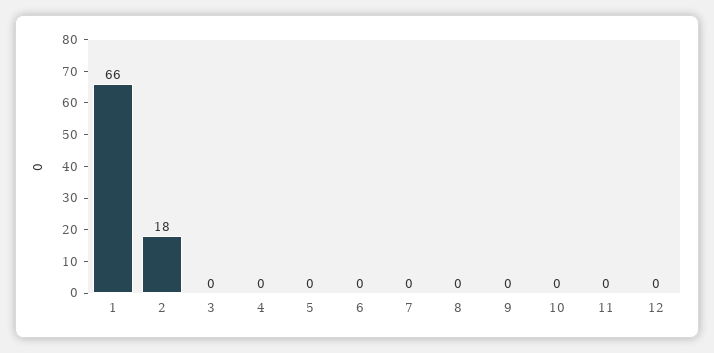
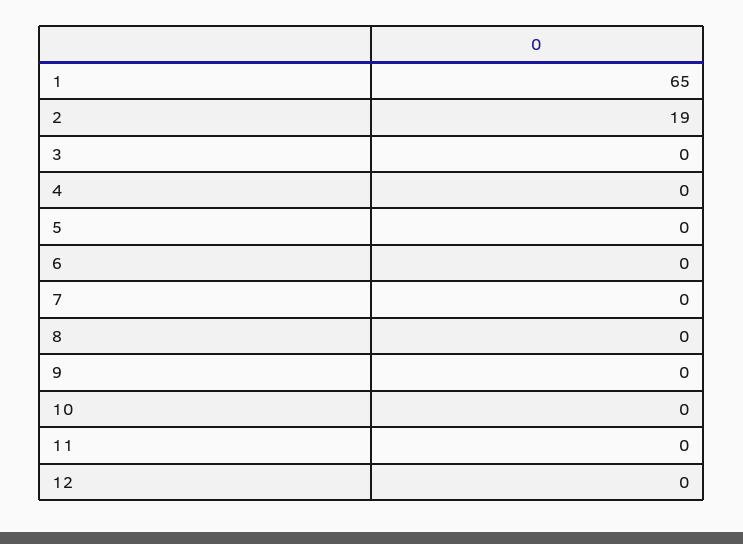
1: 66 -> 65
2: 18 -> 19

